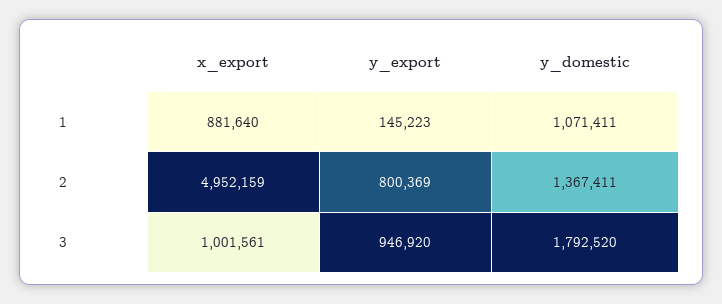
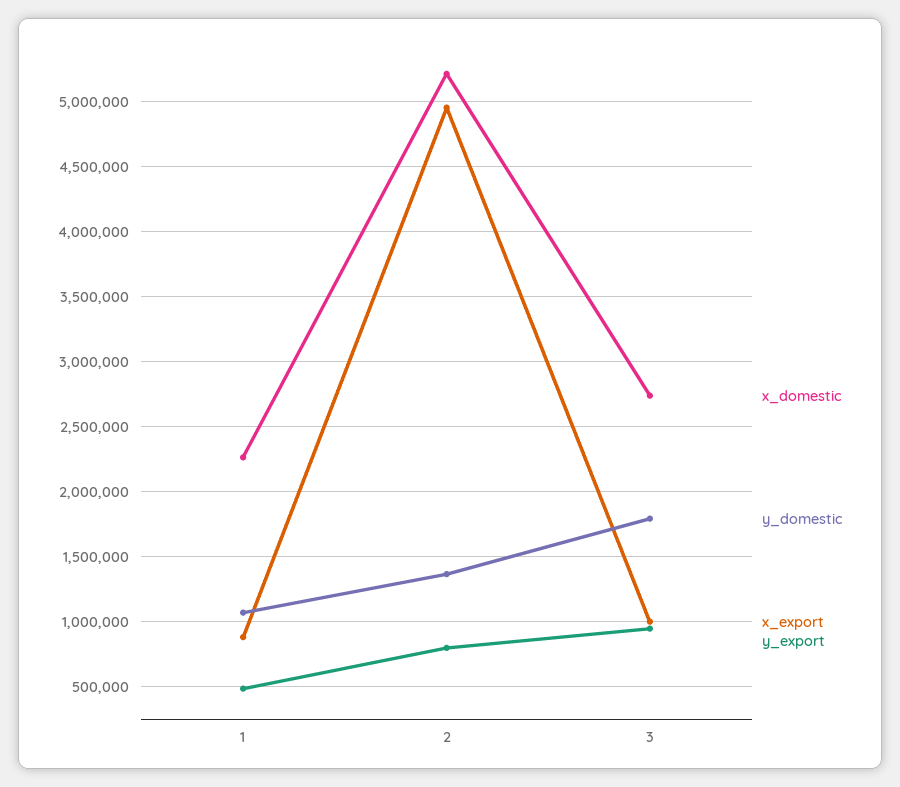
y_export, 1: 145223 -> 500000
x_domestic, 1: none -> 2250000
x_domestic, 2: none -> 5200000
x_domestic, 3: none -> 2750000

